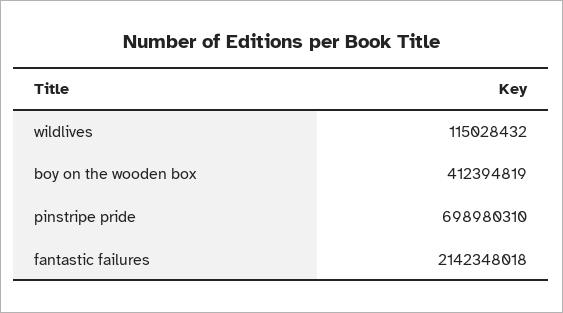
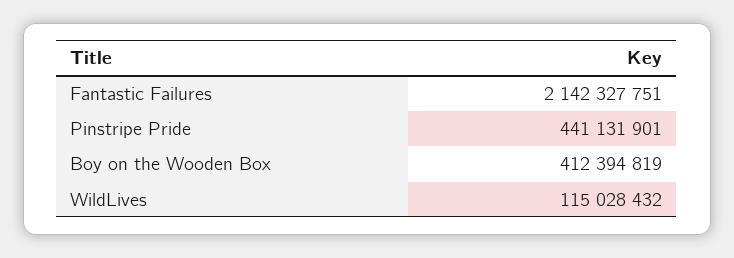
pinstripe pride: 698980310 -> 441131901
fantastic failures: 2142348018 -> 2142327751

